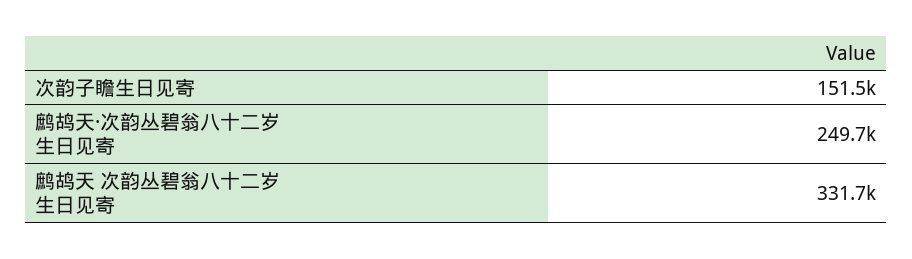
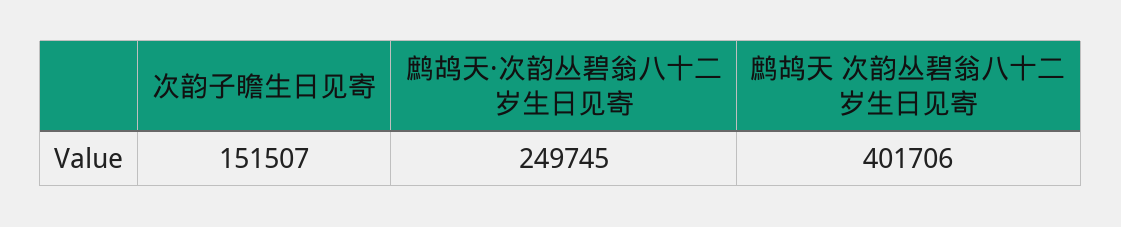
鹧鸪天 次韵丛碧翁八十二岁生日见寄: 331700 -> 401706

